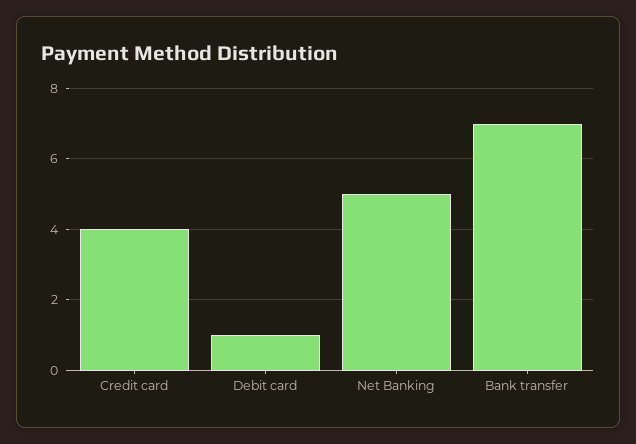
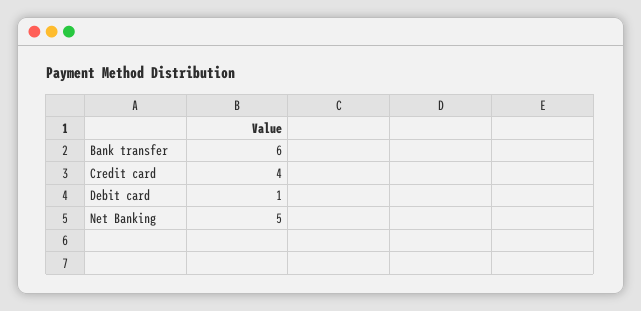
Bank transfer: 7 -> 6

